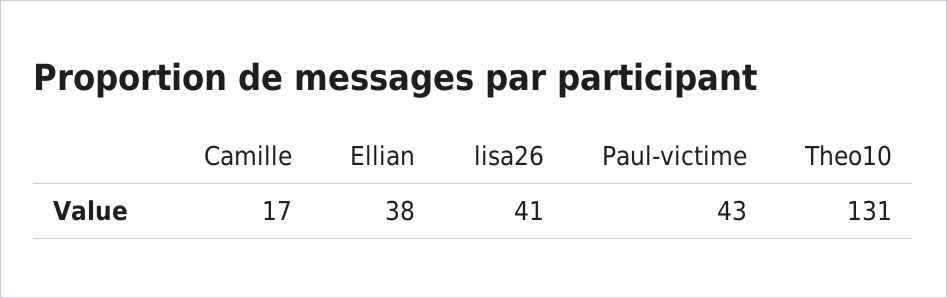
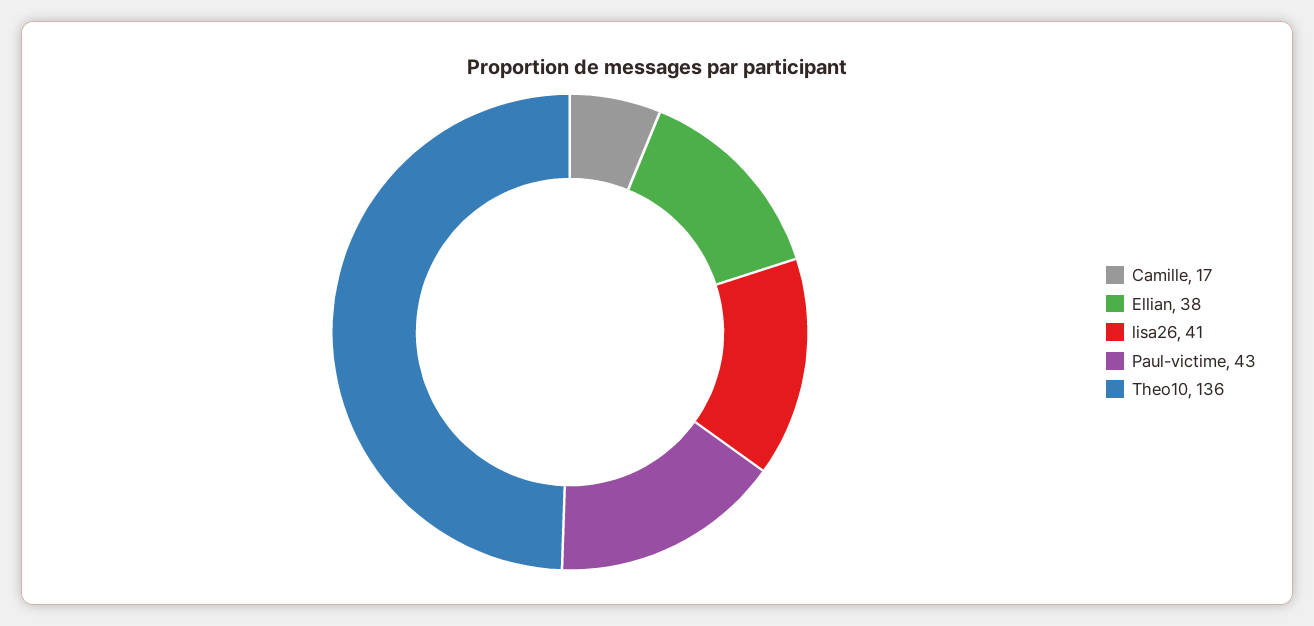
Theo10: 131 -> 136

